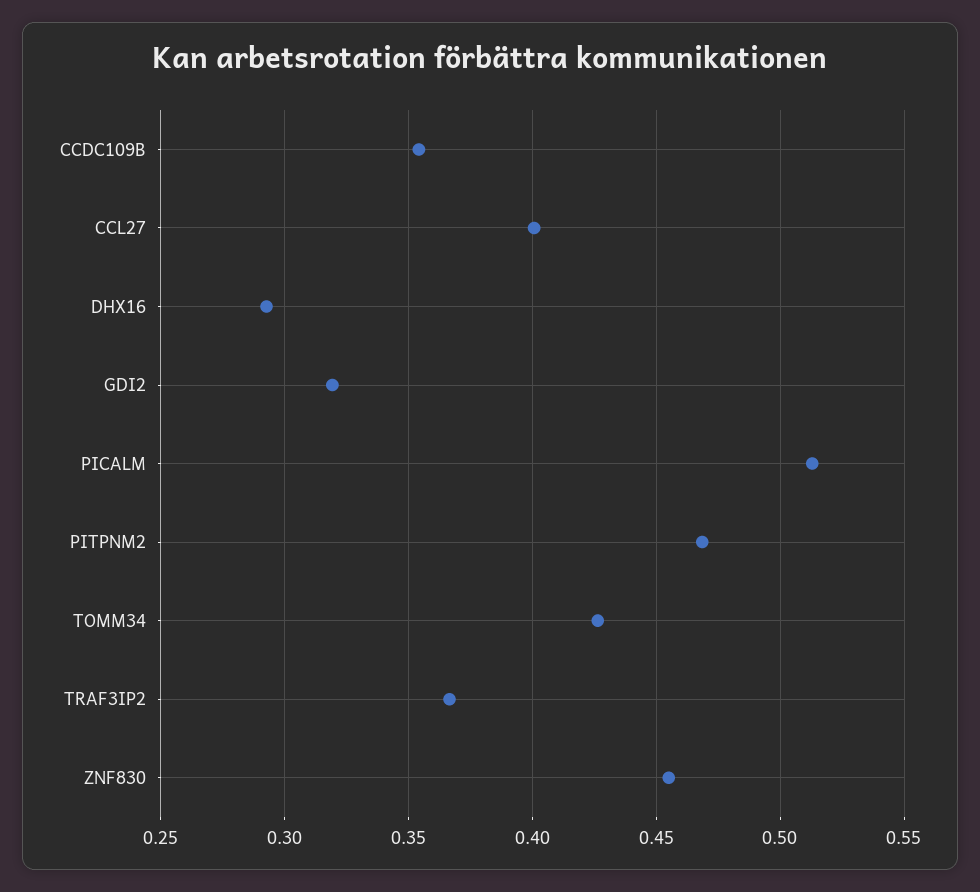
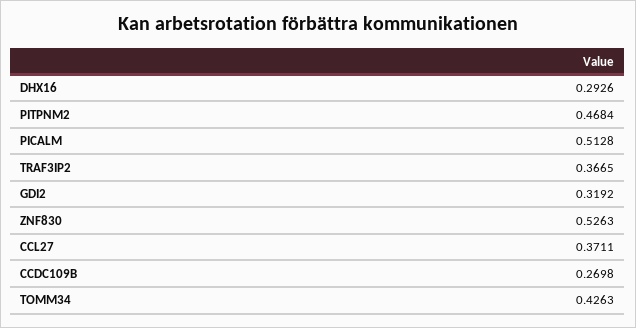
CCDC109B: 0.355 -> 0.2698
CCL27: 0.4 -> 0.3711
ZNF830: 0.455 -> 0.5263

